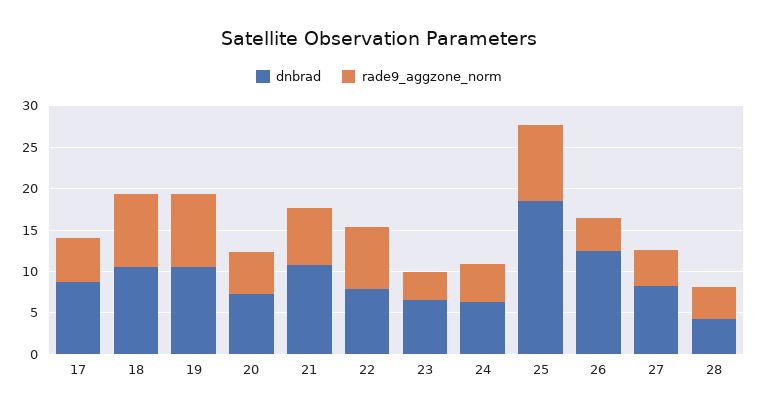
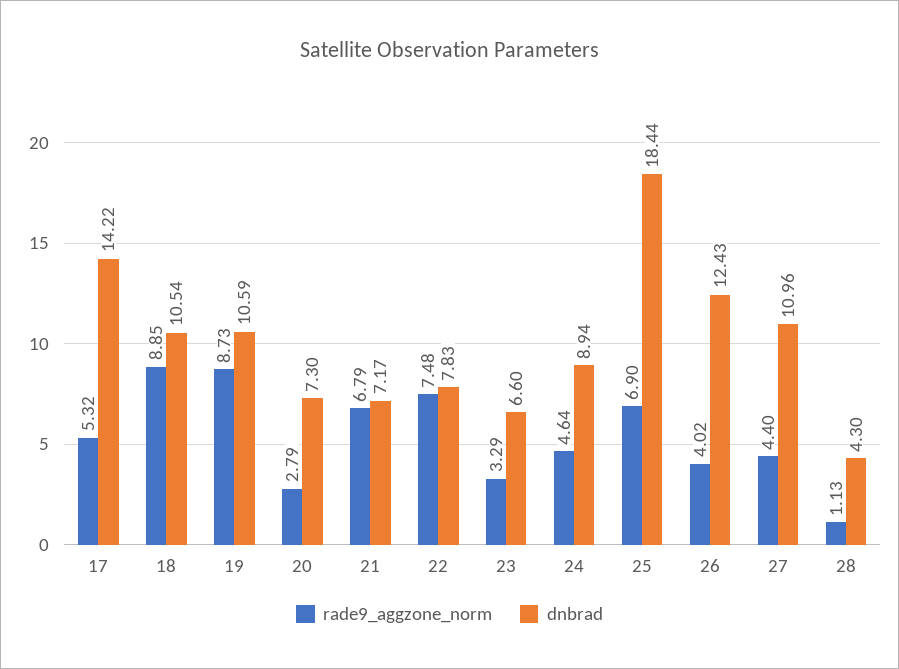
dnbrad, 17: 9 -> 14.22
rade9_aggzone_norm, 20: 5 -> 2.79
dnbrad, 21: 11 -> 7.17
dnbrad, 24: 6 -> 8.94
rade9_aggzone_norm, 25: 9 -> 6.9
dnbrad, 27: 8 -> 10.96
rade9_aggzone_norm, 28: 4 -> 1.13

